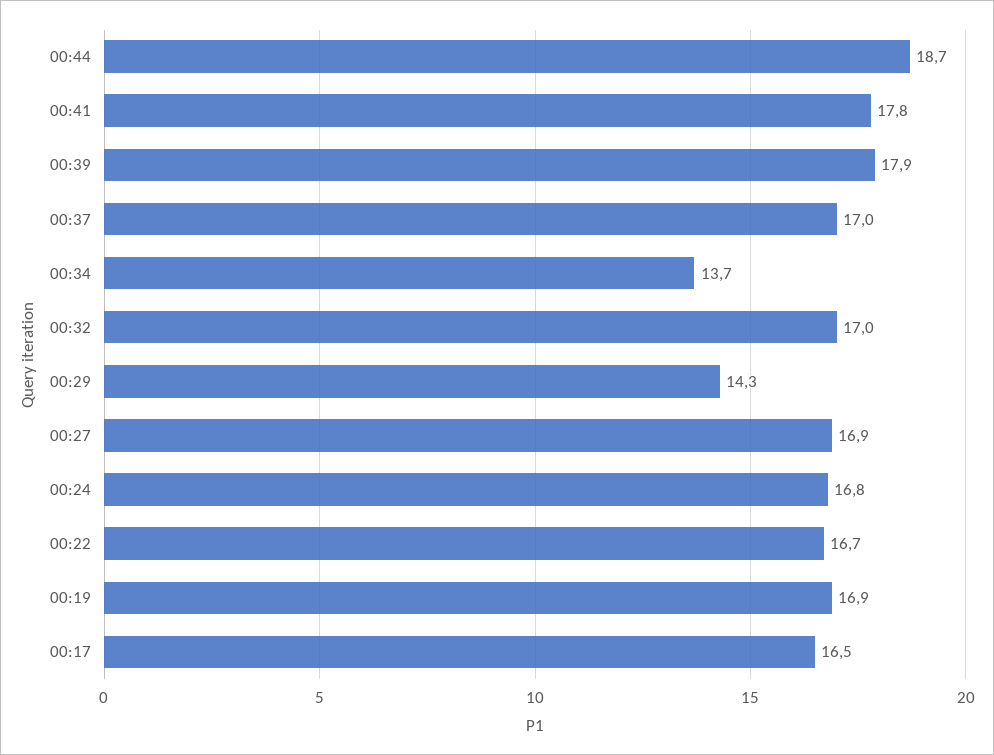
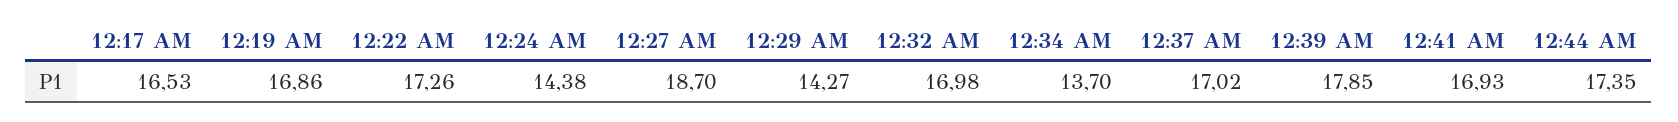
00:44: 18.7 -> 17.35
00:41: 17.8 -> 16.93
00:27: 16.9 -> 18.7
00:24: 16.8 -> 14.38
00:22: 16.7 -> 17.26

